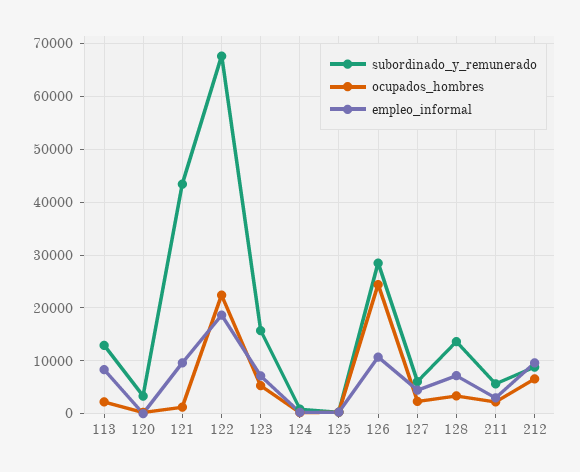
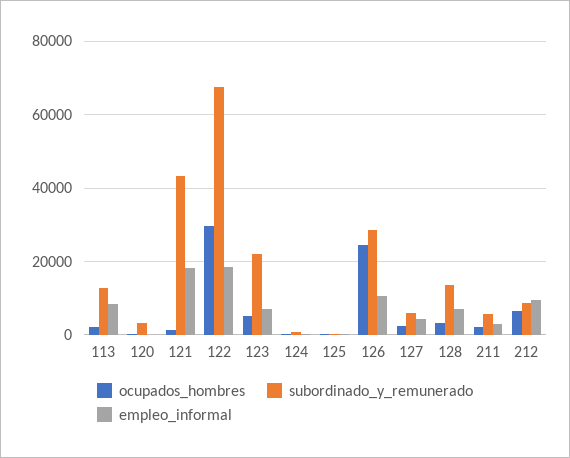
empleo_informal, 121: 10000 -> 18000
ocupados_hombres, 122: 22000 -> 30000
subordinado_y_remunerado, 123: 16000 -> 22000

